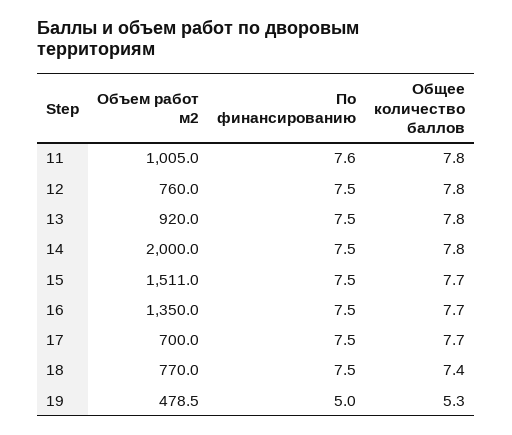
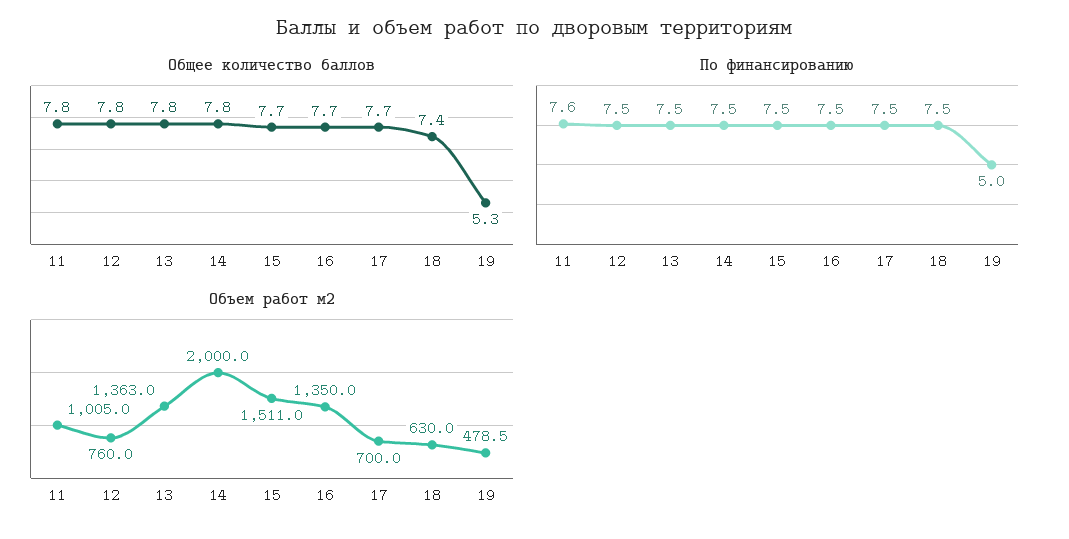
Объем работ м2, 13: 920 -> 1363
Объем работ м2, 18: 770 -> 630

